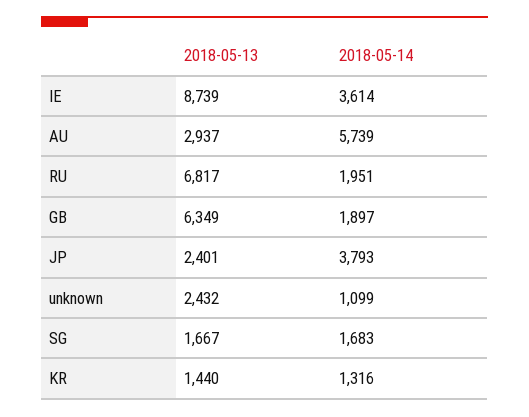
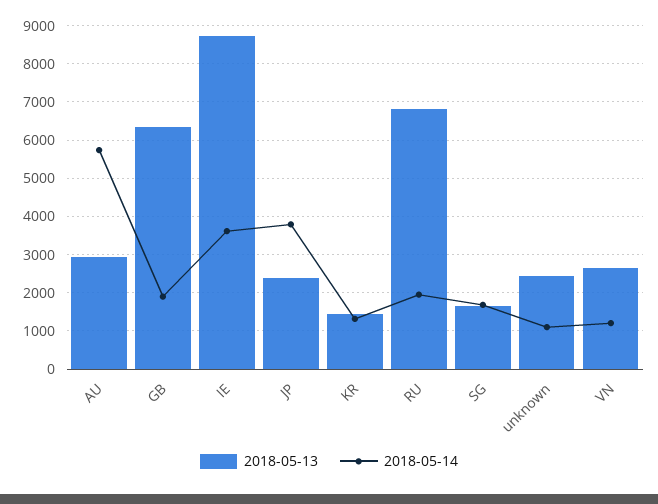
2018-05-13, VN: none -> 2600
2018-05-14, VN: none -> 1200

